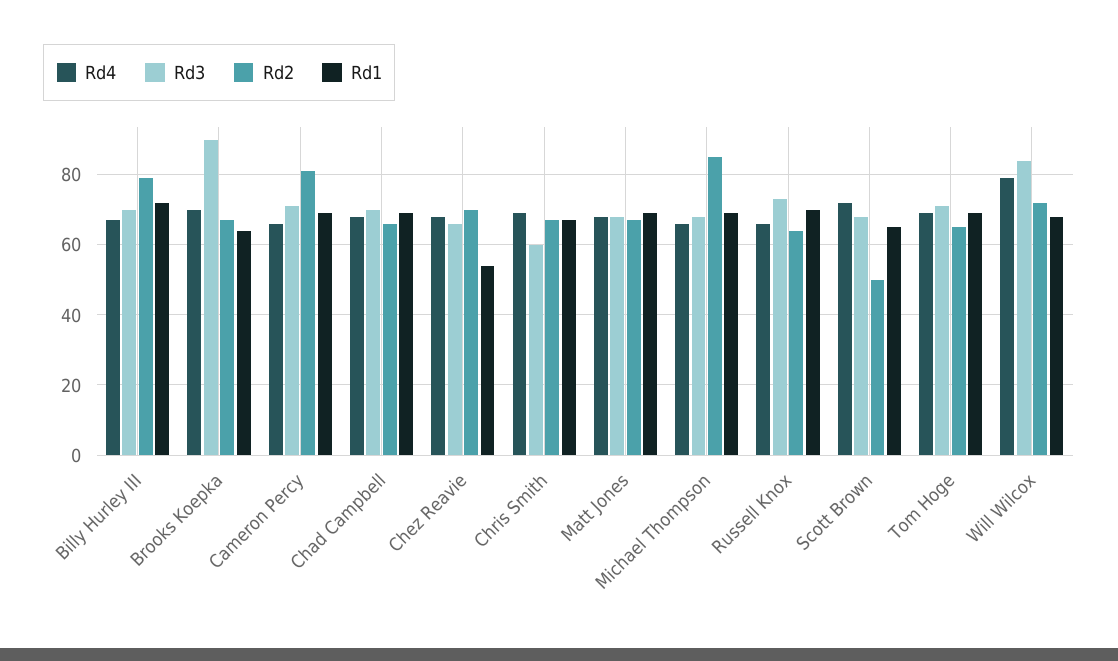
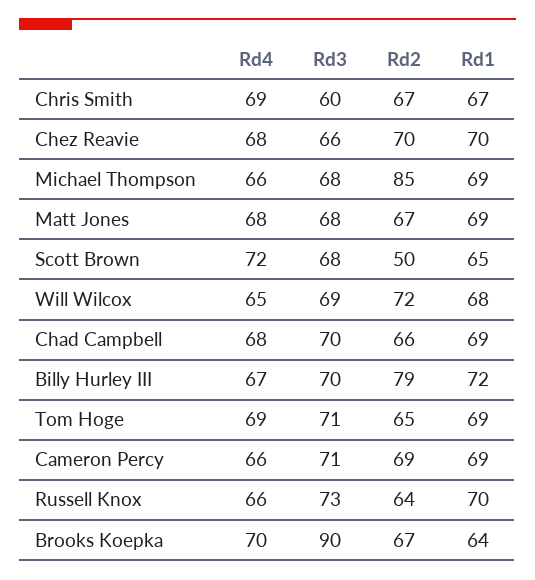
Rd2, Cameron Percy: 80 -> 69
Rd1, Chez Reavie: 55 -> 70
Rd4, Will Wilcox: 80 -> 65
Rd3, Will Wilcox: 85 -> 69

